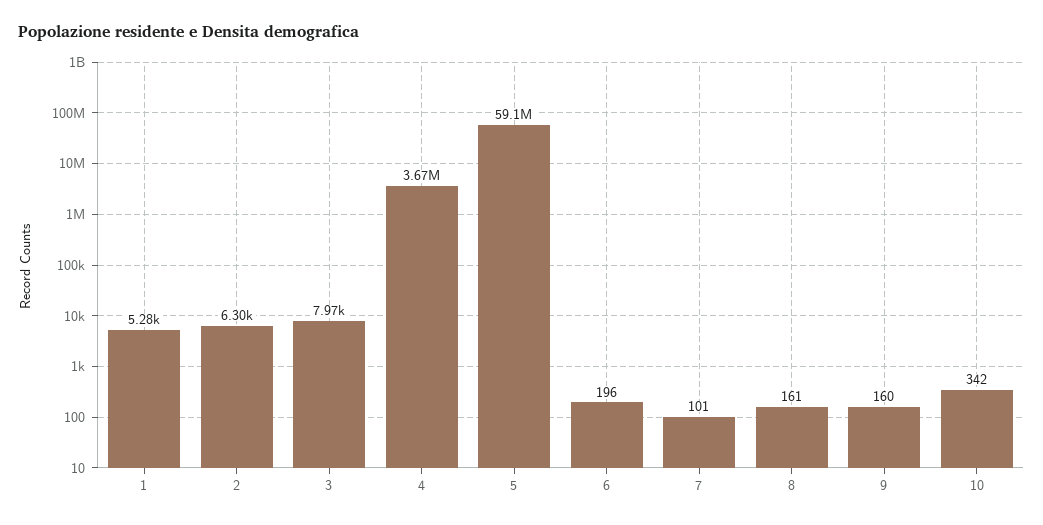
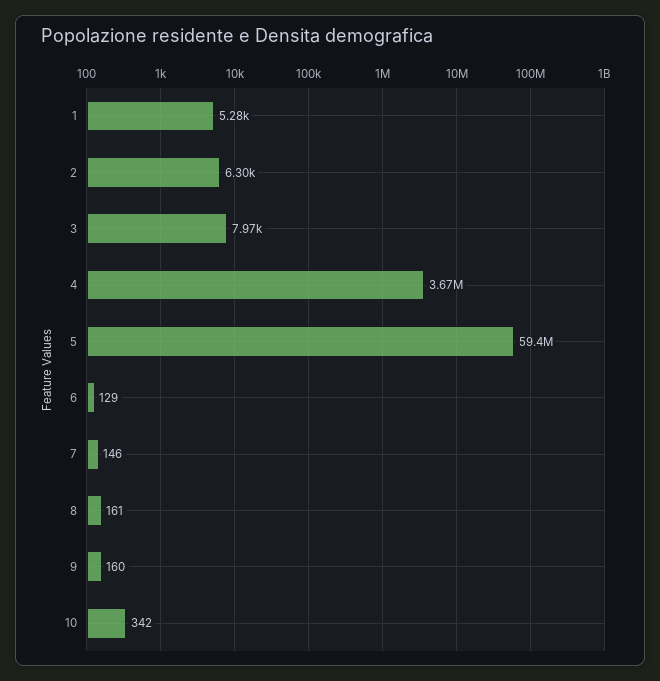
5: 59100000 -> 59400000
6: 196 -> 129
7: 101 -> 146

